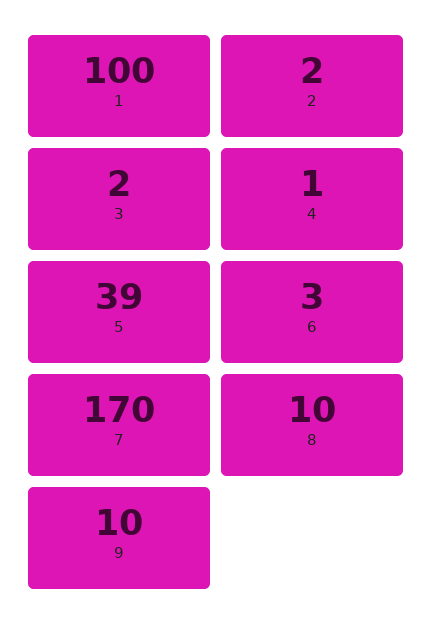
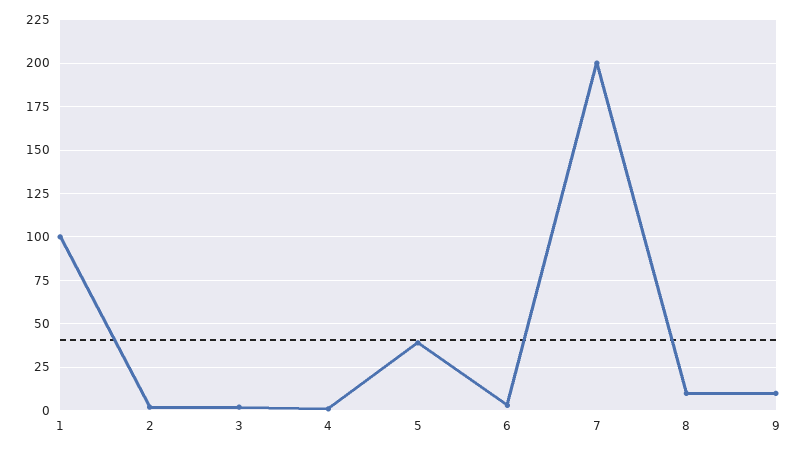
7: 170 -> 200

